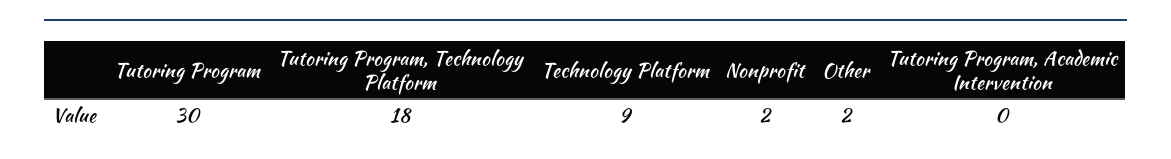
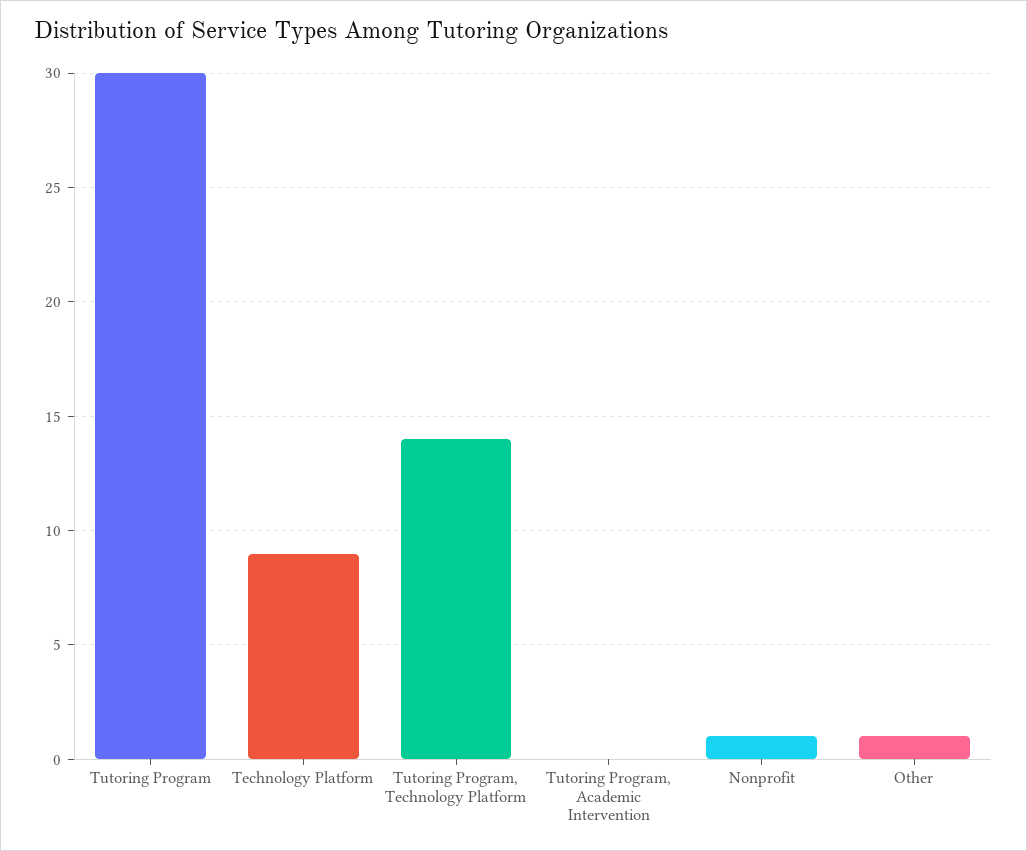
Tutoring Program, Technology Platform: 18 -> 14
Nonprofit: 2 -> 1
Other: 2 -> 1

